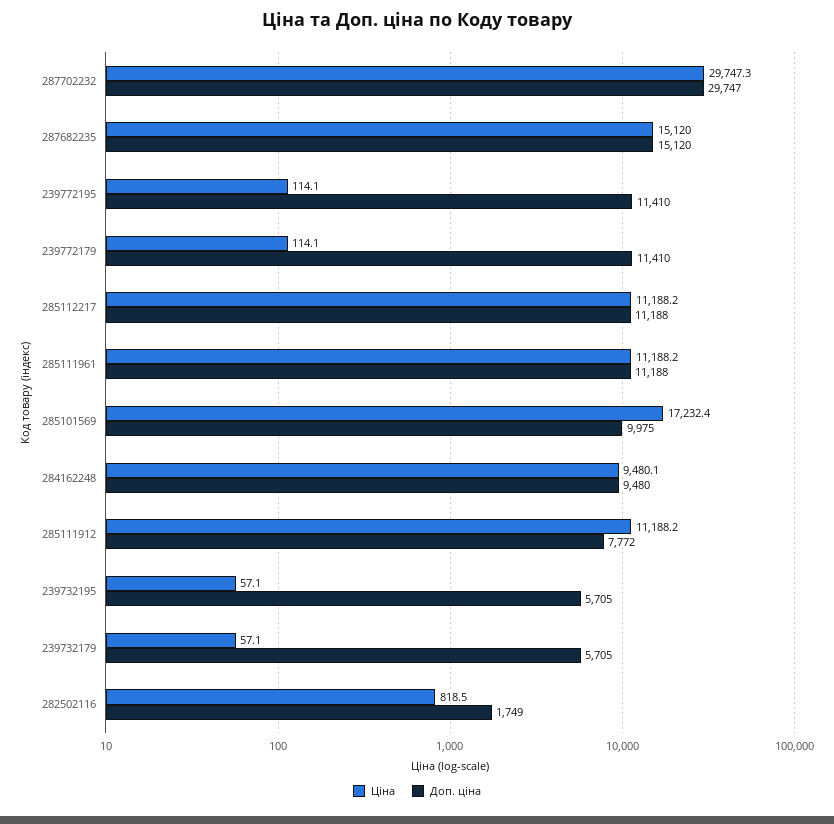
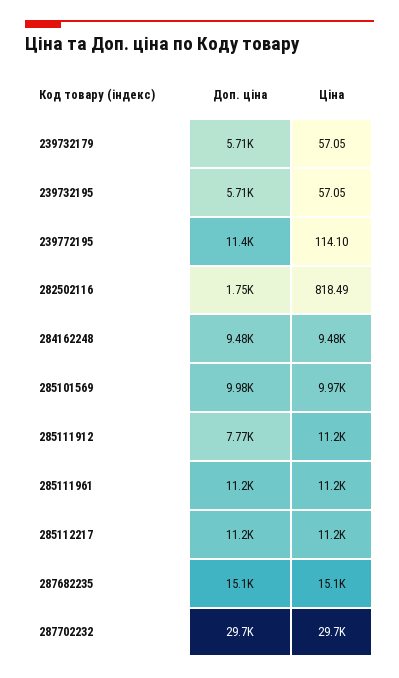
Ціна, 239772179: 114.1 -> none
Доп. ціна, 239772179: 11410 -> none
Ціна, 285101569: 17232.4 -> 9970

